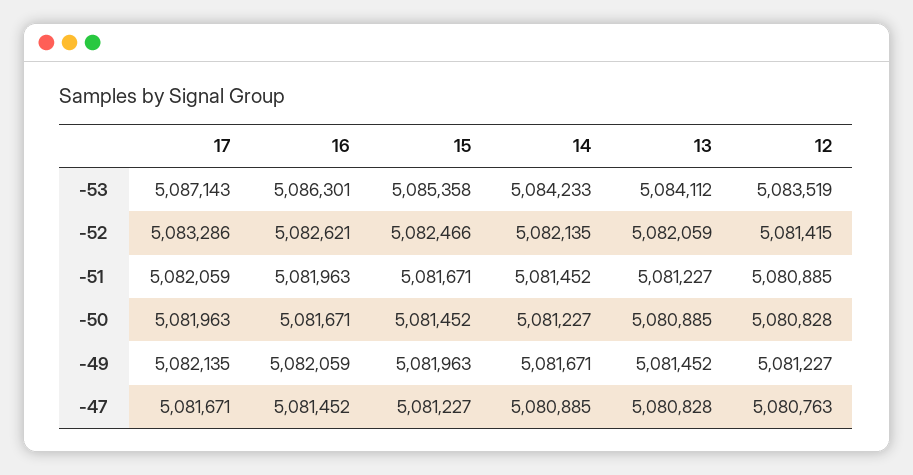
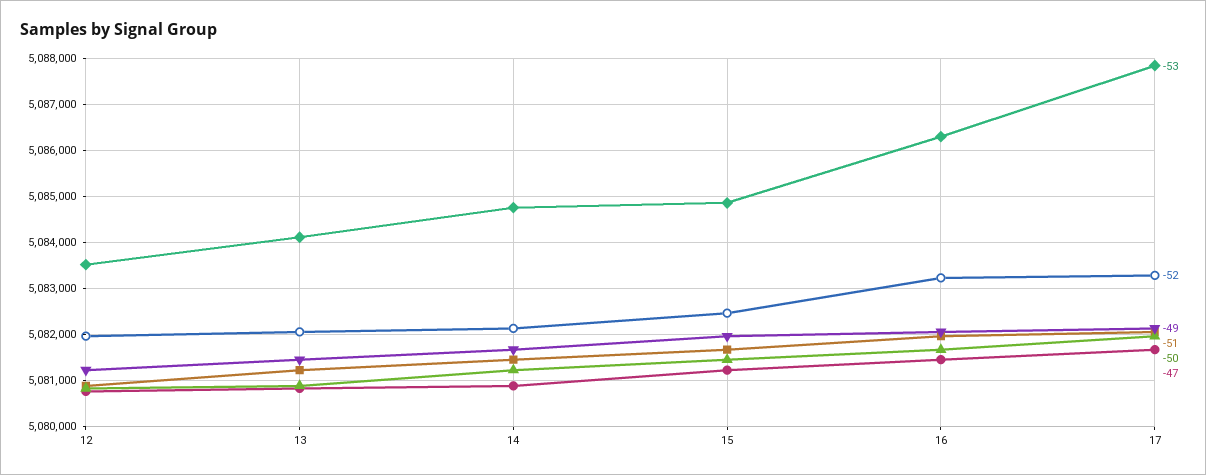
-53, 17: 5087143 -> 5087800
-53, 15: 5085358 -> 5084800
-53, 14: 5084233 -> 5084800
-52, 16: 5082621 -> 5083200
-52, 12: 5081415 -> 5082000

